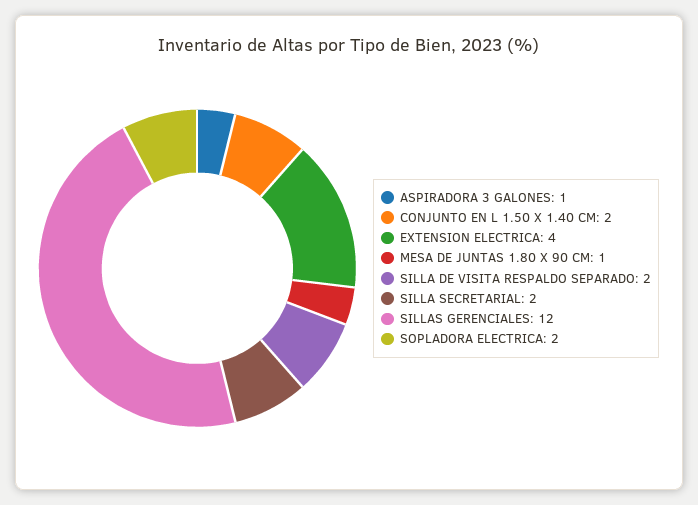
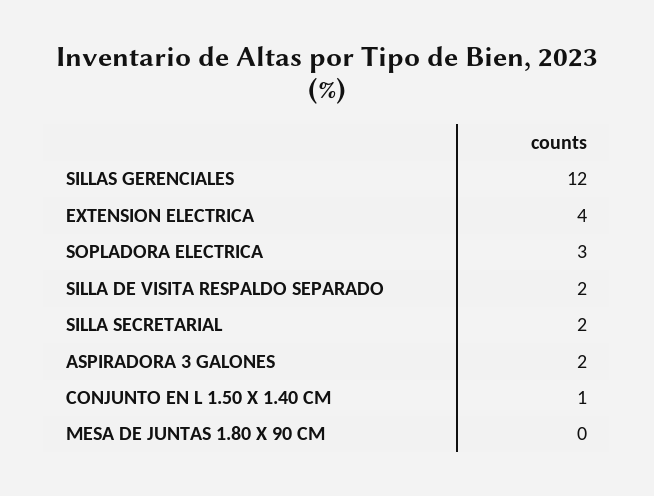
ASPIRADORA 3 GALONES: 1 -> 2
CONJUNTO EN L 1.50 X 1.40 CM: 2 -> 1
MESA DE JUNTAS 1.80 X 90 CM: 1 -> 0
SOPLADORA ELECTRICA: 2 -> 3

